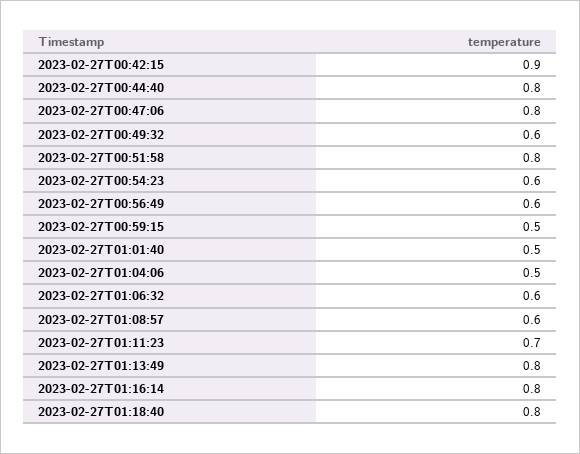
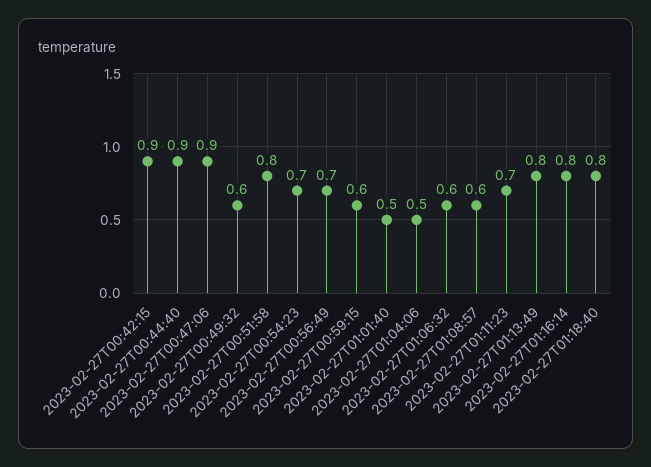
2023-02-27T00:44:40: 0.8 -> 0.9
2023-02-27T00:47:06: 0.8 -> 0.9
2023-02-27T00:54:23: 0.6 -> 0.7
2023-02-27T00:56:49: 0.6 -> 0.7
2023-02-27T00:59:15: 0.5 -> 0.6

